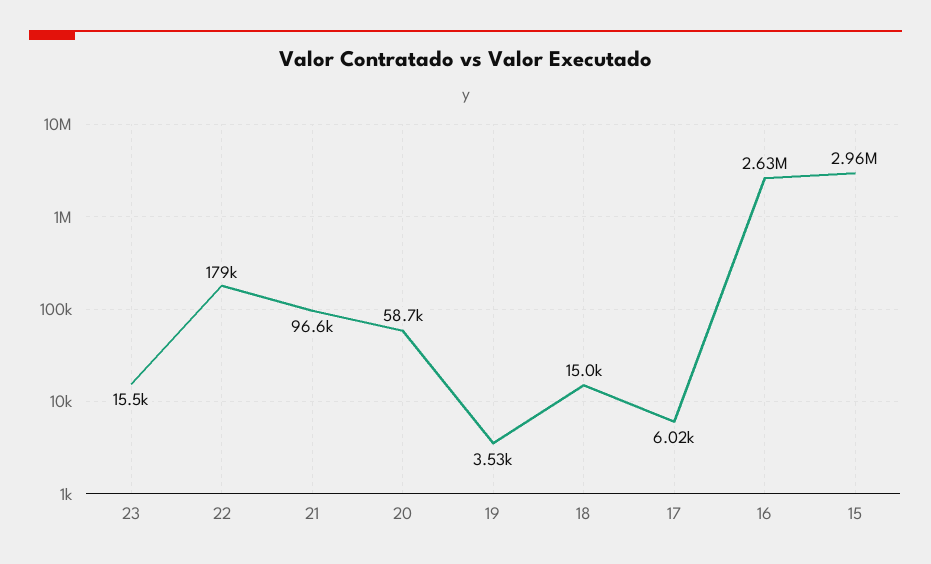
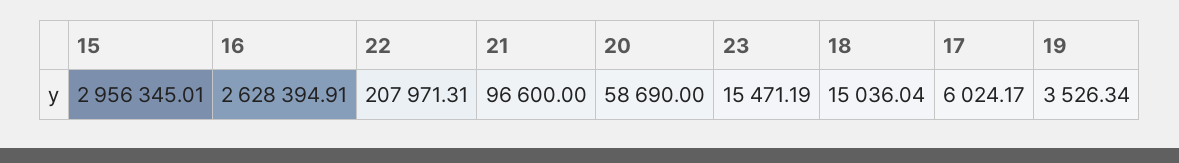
22: 179000 -> 207971.31

